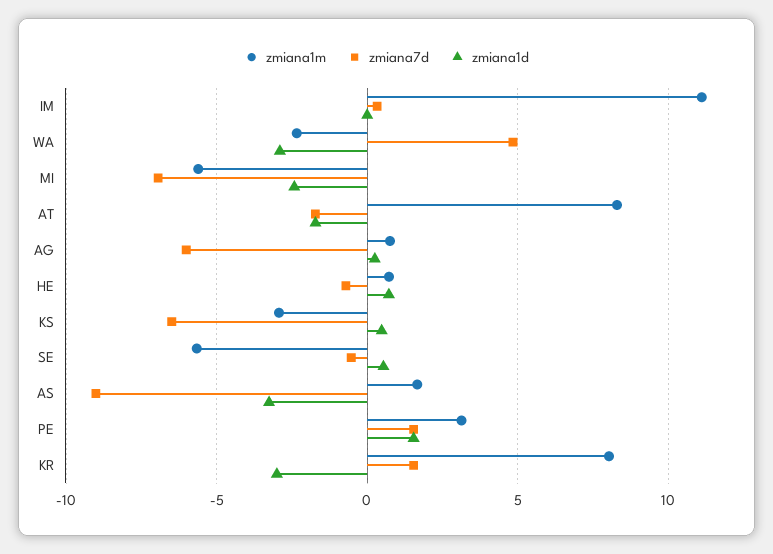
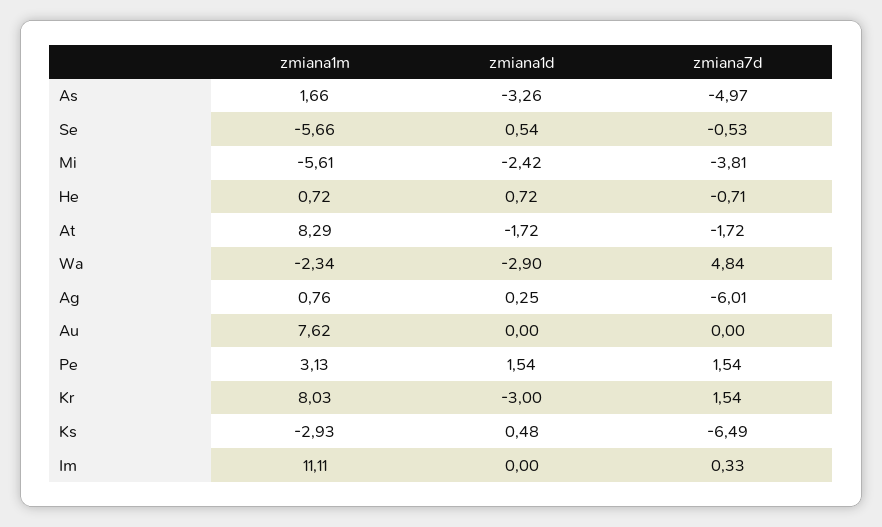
zmiana7d, MI: -7 -> -3.81
zmiana7d, AS: -9 -> -4.97
zmiana1m, Au: none -> 7.62
zmiana1d, Au: none -> 0
zmiana7d, Au: none -> 0

